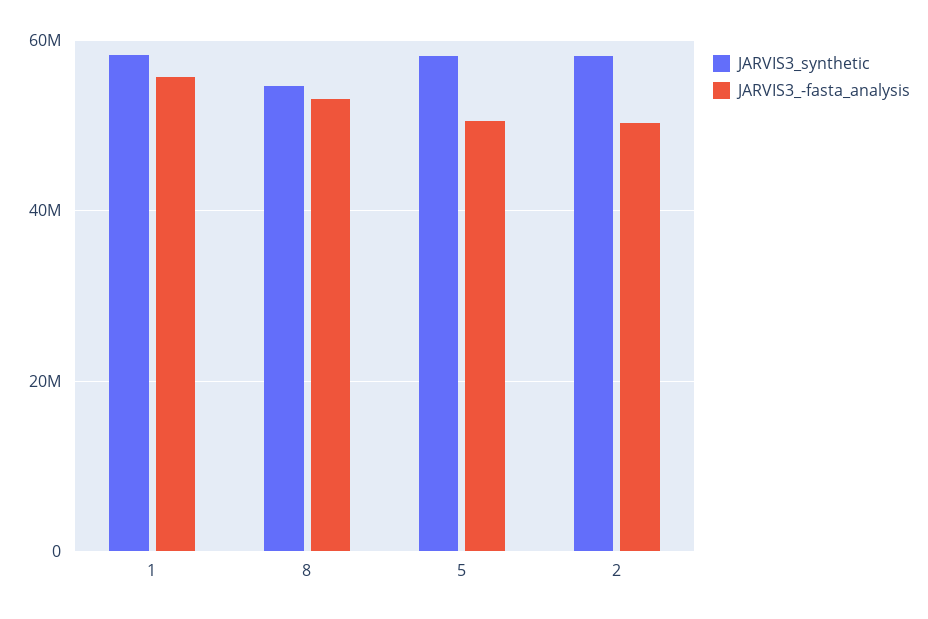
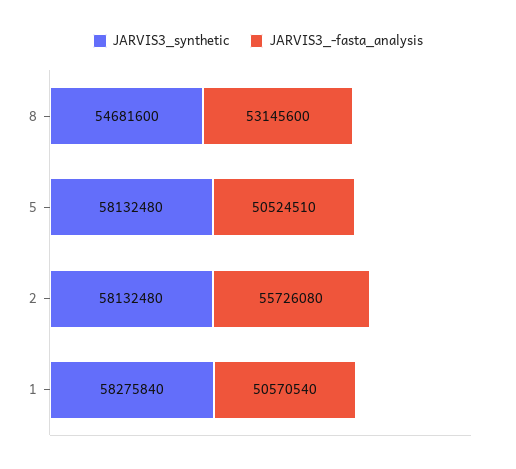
JARVIS3_-fasta_analysis, 1: 56000000 -> 50570540
JARVIS3_-fasta_analysis, 2: 50000000 -> 55726080

